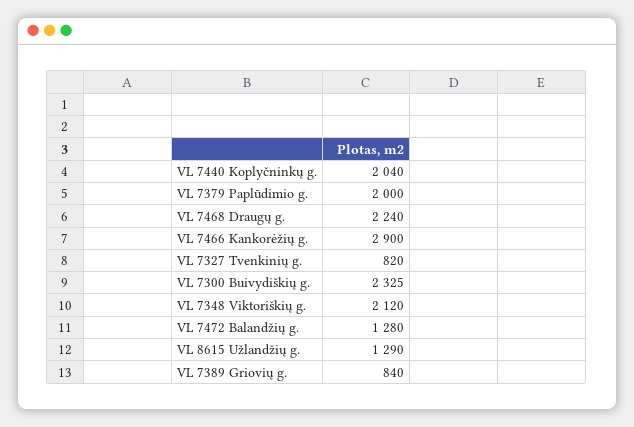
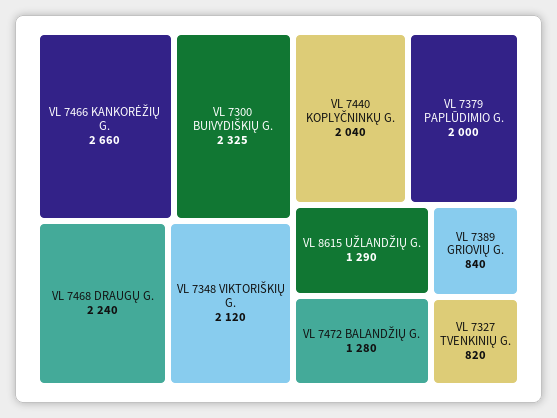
VL 7466 Kankorėžių g.: 2900 -> 2660

